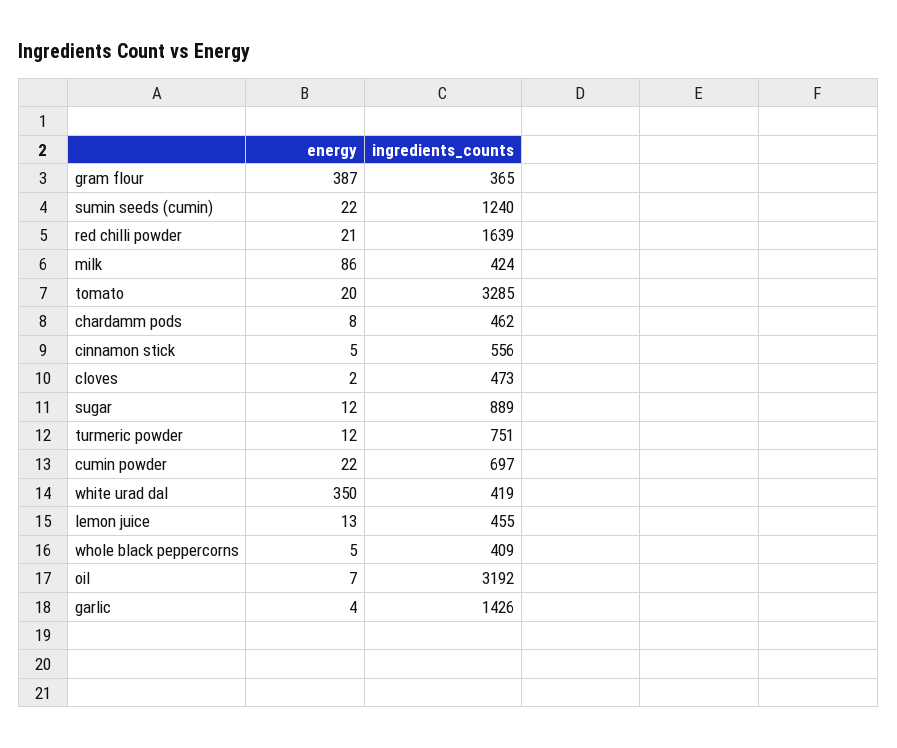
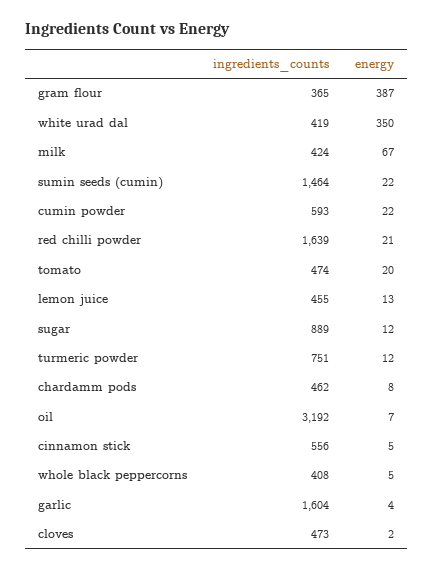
ingredients_counts, sumin seeds (cumin): 1240 -> 1464
energy, milk: 86 -> 67
ingredients_counts, tomato: 3285 -> 474
ingredients_counts, cumin powder: 697 -> 593
ingredients_counts, whole black peppercorns: 409 -> 408
ingredients_counts, garlic: 1426 -> 1604

